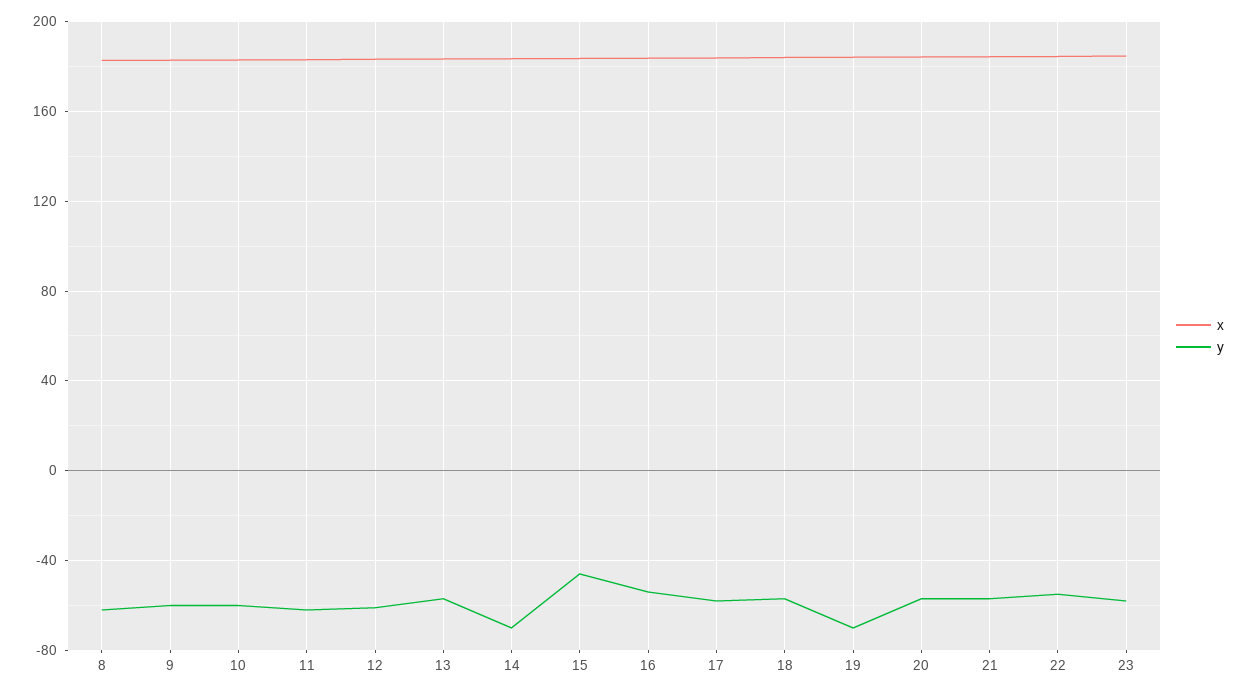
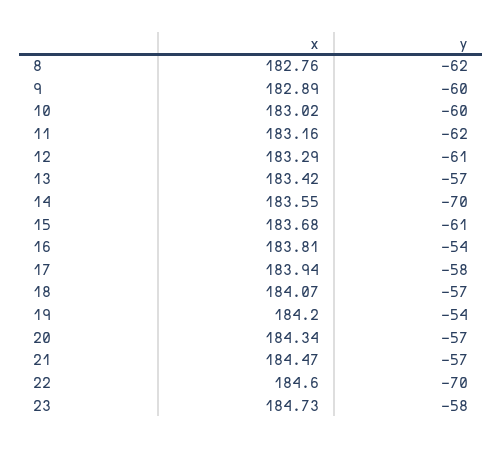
y, 15: -45 -> -61
y, 19: -70 -> -54
y, 22: -55 -> -70

